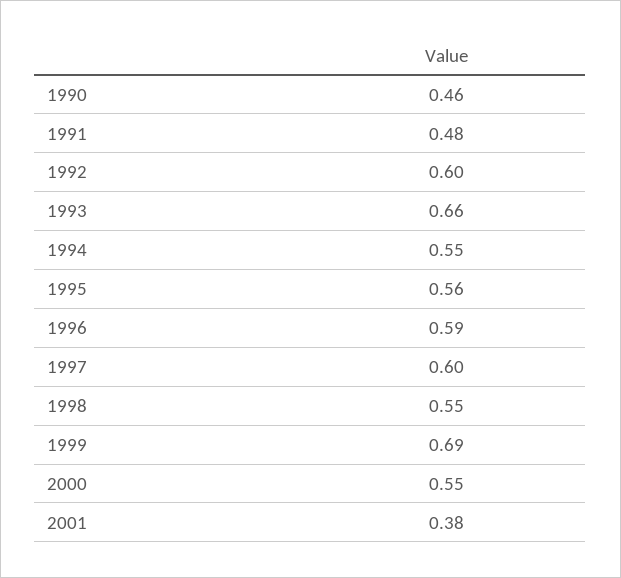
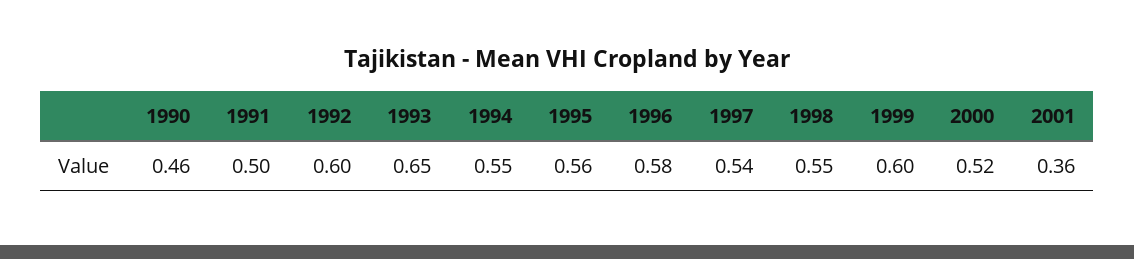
1991: 0.48 -> 0.5
1993: 0.66 -> 0.65
1996: 0.59 -> 0.58
1997: 0.6 -> 0.54
1999: 0.69 -> 0.6
2000: 0.55 -> 0.52
2001: 0.38 -> 0.36

